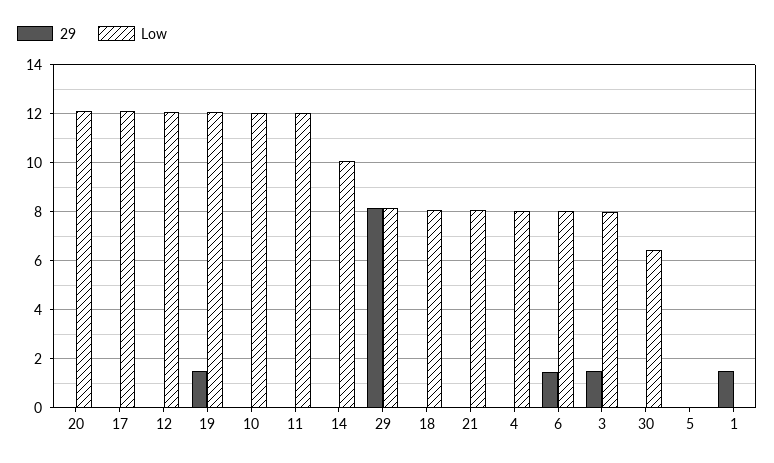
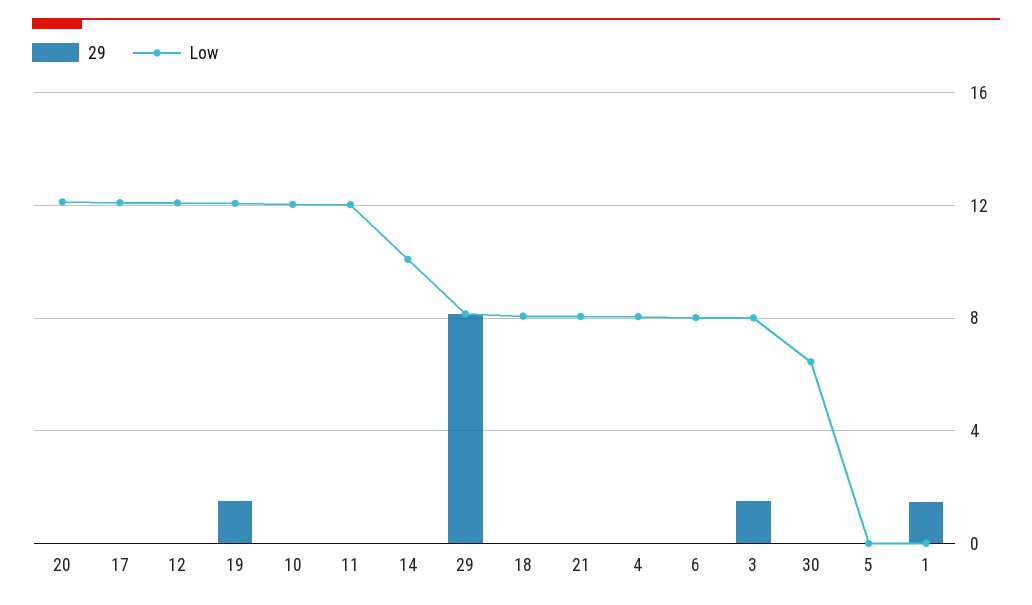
29, 6: 1.5 -> 0

